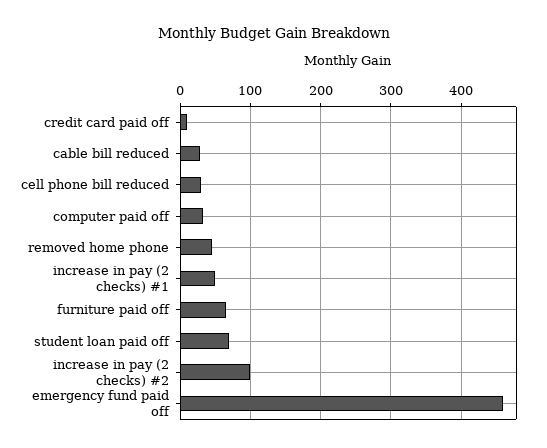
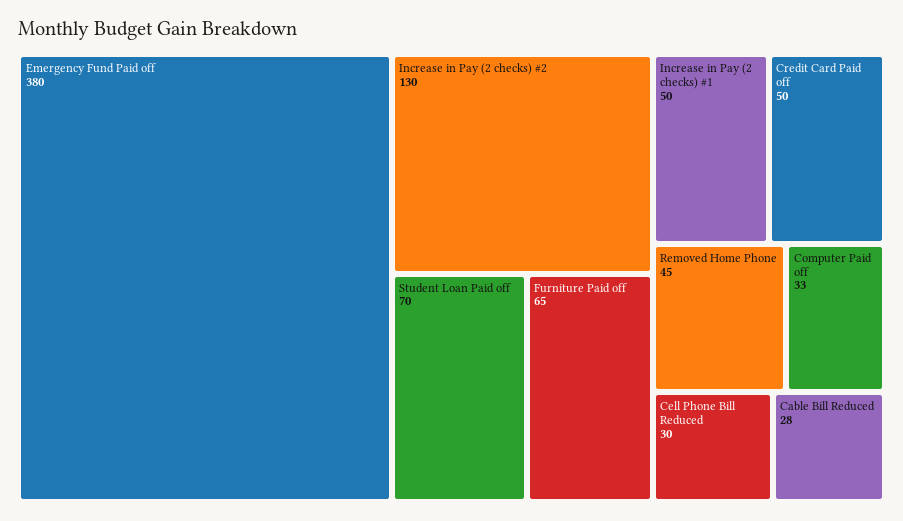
credit card paid off: 10 -> 50
increase in pay (2 checks) #2: 100 -> 130
emergency fund paid off: 460 -> 380

